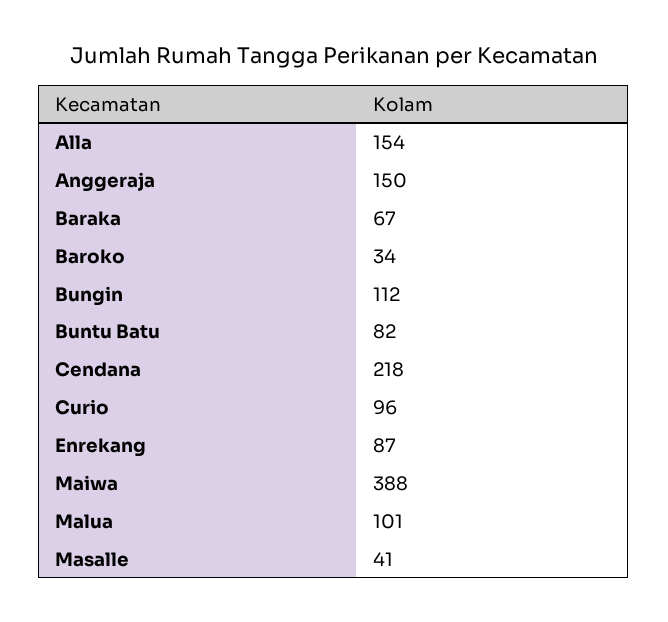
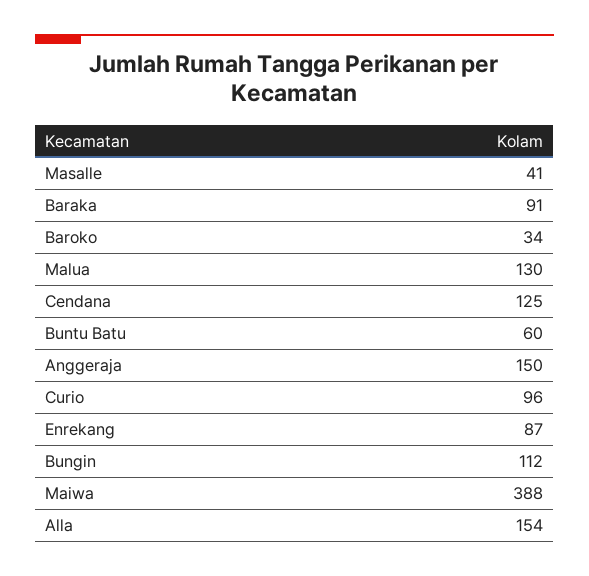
Baraka: 67 -> 91
Buntu Batu: 82 -> 60
Cendana: 218 -> 125
Malua: 101 -> 130

